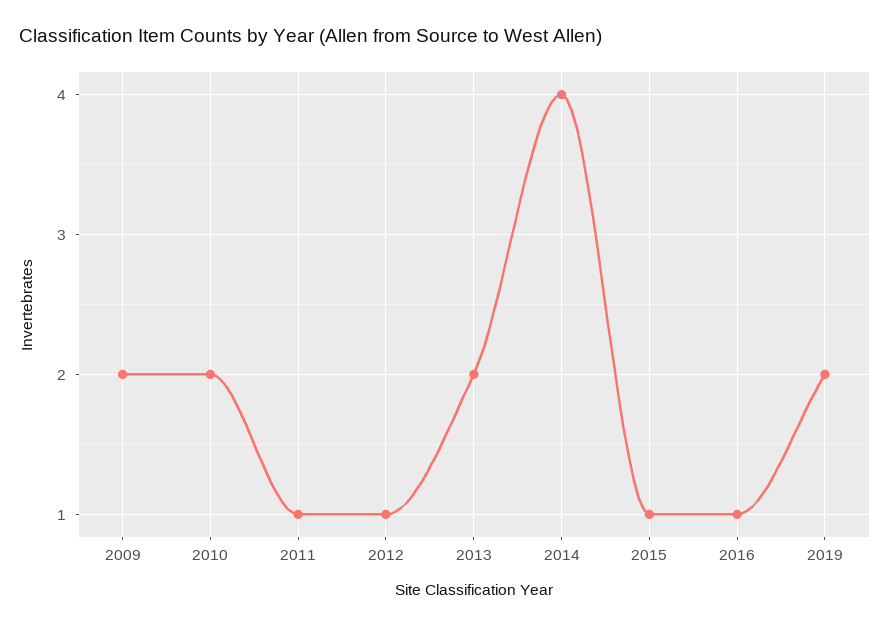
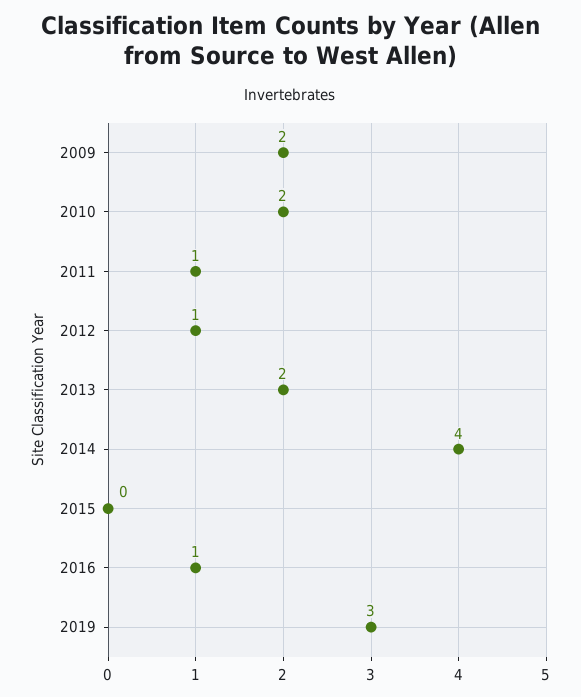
2015: 1 -> 0
2019: 2 -> 3

